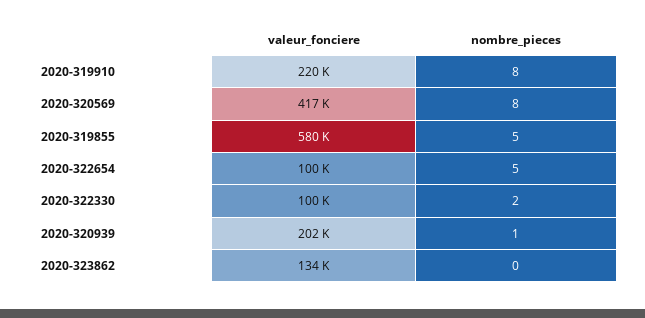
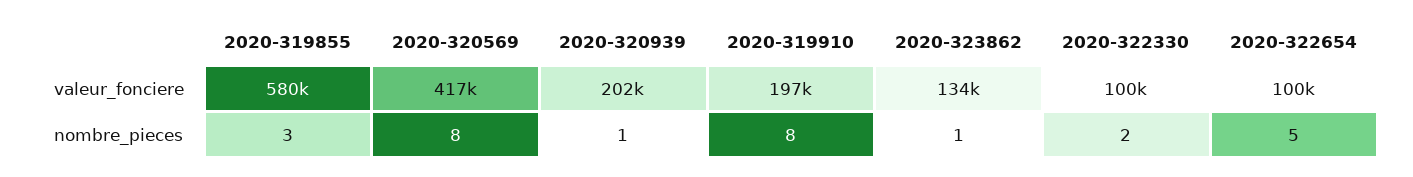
valeur_fonciere, 2020-319910: 220000 -> 197000
nombre_pieces, 2020-319855: 5 -> 3
nombre_pieces, 2020-323862: 0 -> 1

